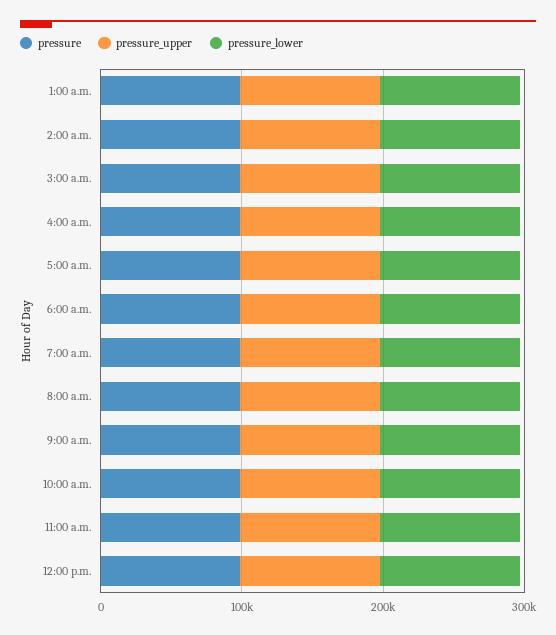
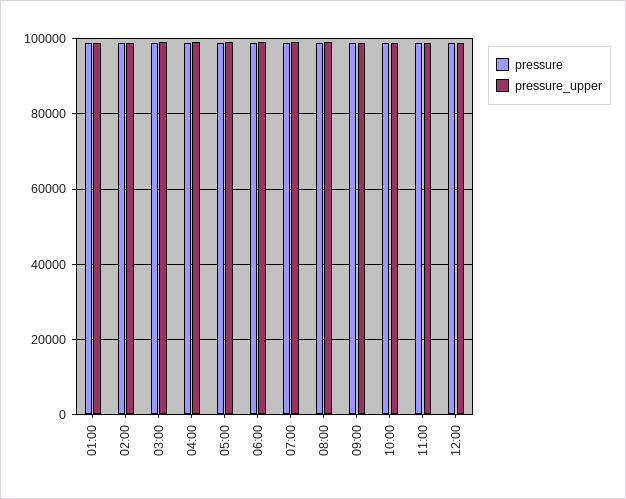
pressure_lower, 1:00 a.m.: 100000 -> none
pressure_lower, 2:00 a.m.: 100000 -> none
pressure_lower, 3:00 a.m.: 100000 -> none
pressure_lower, 4:00 a.m.: 100000 -> none
pressure_lower, 5:00 a.m.: 100000 -> none
pressure_lower, 6:00 a.m.: 100000 -> none
pressure_lower, 7:00 a.m.: 100000 -> none
pressure_lower, 8:00 a.m.: 100000 -> none
pressure_lower, 9:00 a.m.: 100000 -> none
pressure_lower, 10:00 a.m.: 100000 -> none
pressure_lower, 11:00 a.m.: 100000 -> none
pressure_lower, 12:00 p.m.: 100000 -> none

